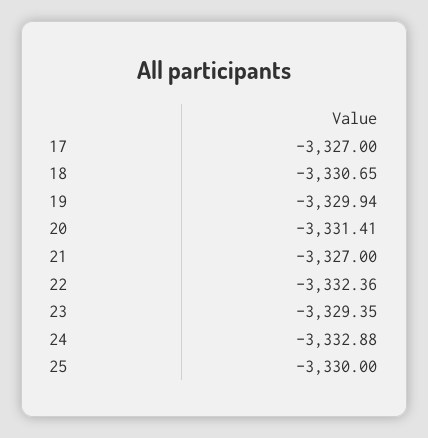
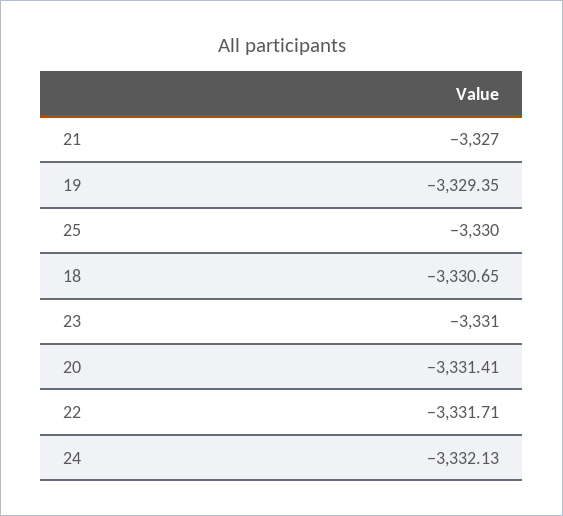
17: -3327 -> none
19: -3329.94 -> -3329.35
22: -3332.36 -> -3331.71
23: -3329.35 -> -3331
24: -3332.88 -> -3332.13

